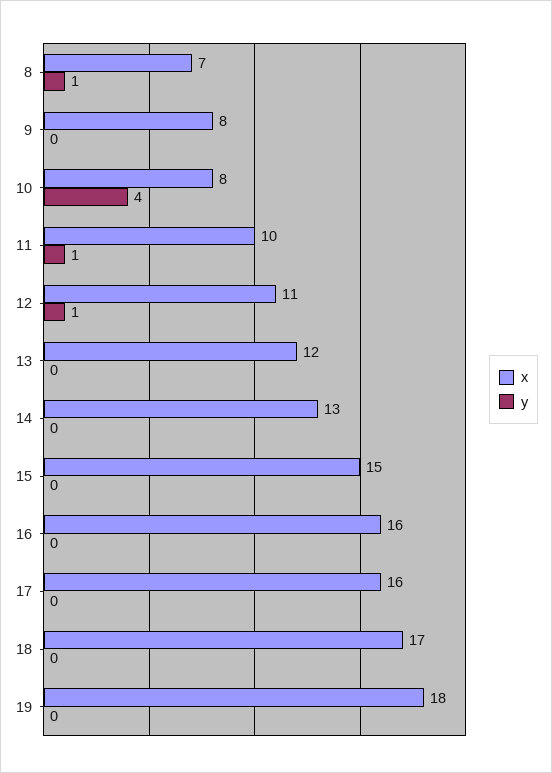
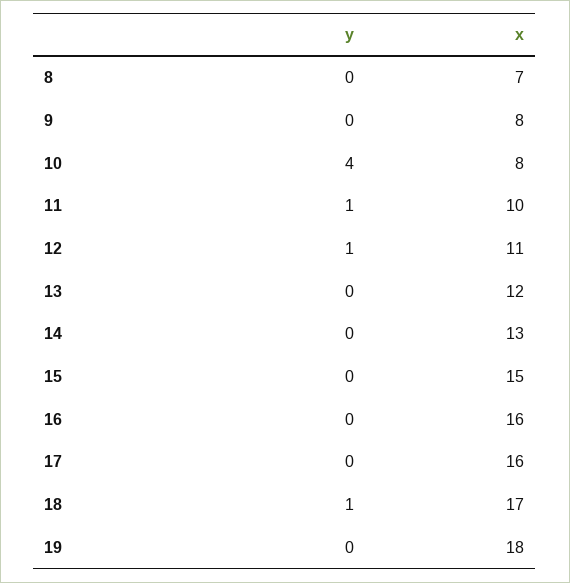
y, 8: 1 -> 0
y, 18: 0 -> 1

